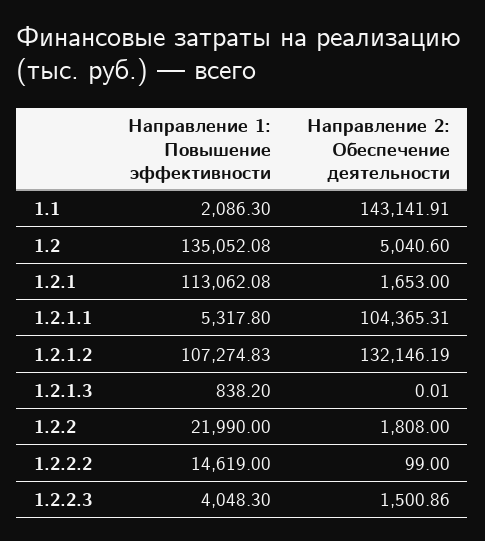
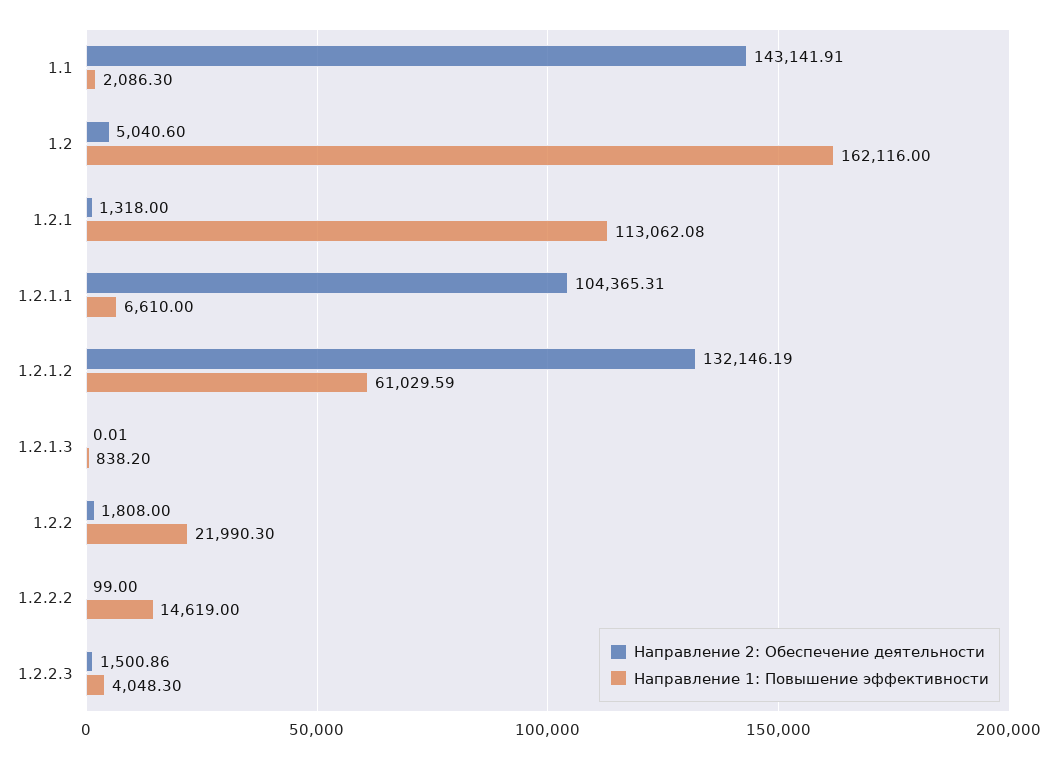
Направление 1: Повышение эффективности, 1.2: 135052.08 -> 162116
Направление 2: Обеспечение деятельности, 1.2.1: 1653 -> 1318
Направление 1: Повышение эффективности, 1.2.1.1: 5317.8 -> 6610
Направление 1: Повышение эффективности, 1.2.1.2: 107274.83 -> 61029.59
Направление 1: Повышение эффективности, 1.2.2: 21990 -> 21990.3

